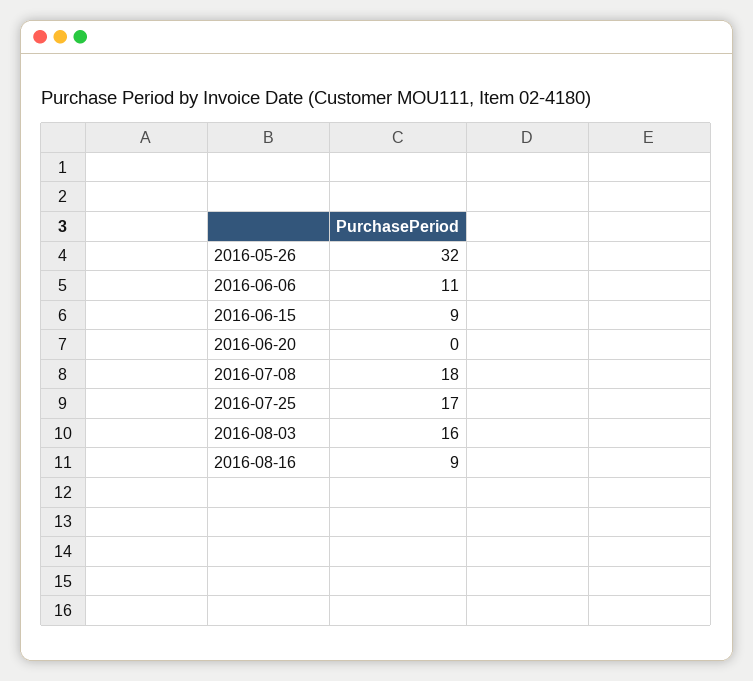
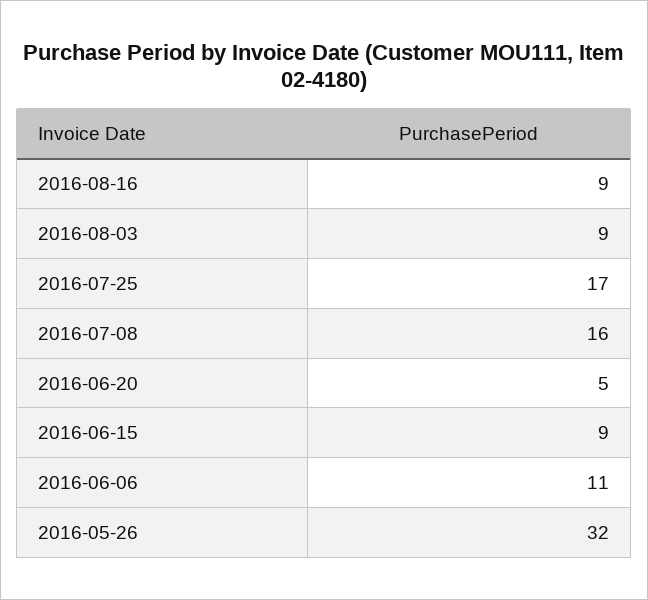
2016-06-20: 0 -> 5
2016-07-08: 18 -> 16
2016-08-03: 16 -> 9

